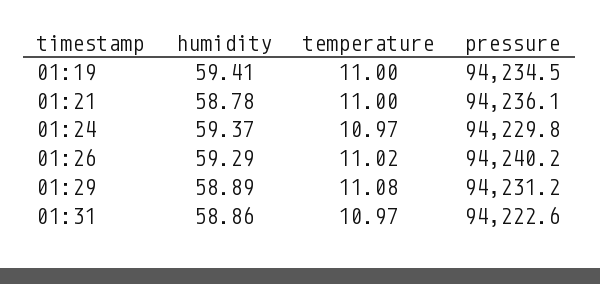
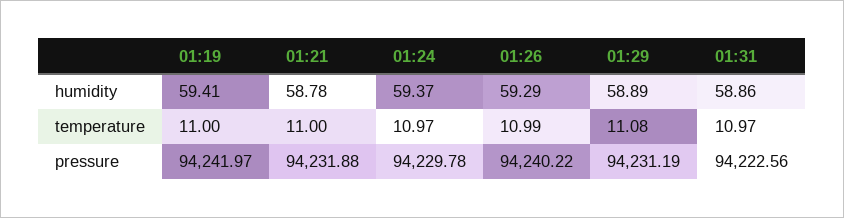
pressure, 01:19: 94234.5 -> 94241.97
pressure, 01:21: 94236.1 -> 94231.88
temperature, 01:26: 11.02 -> 10.99

